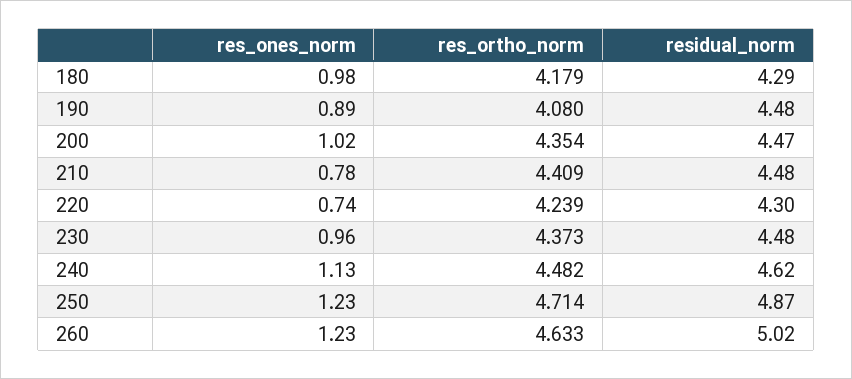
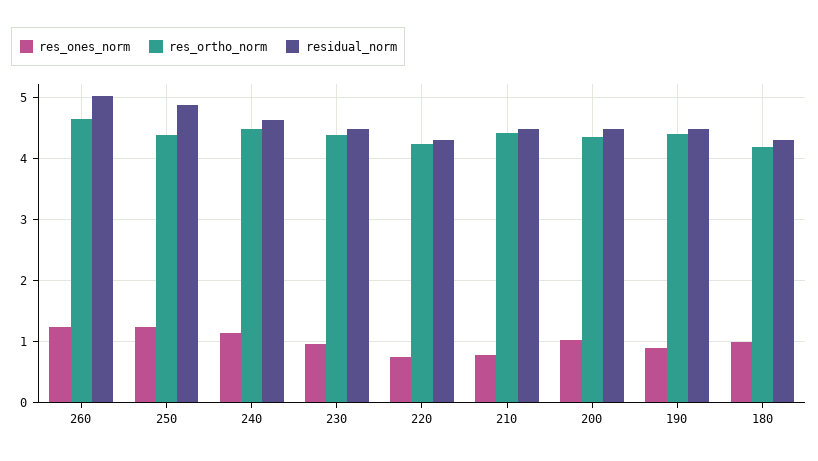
res_ortho_norm, 190: 4.08 -> 4.4
res_ortho_norm, 250: 4.714 -> 4.4

